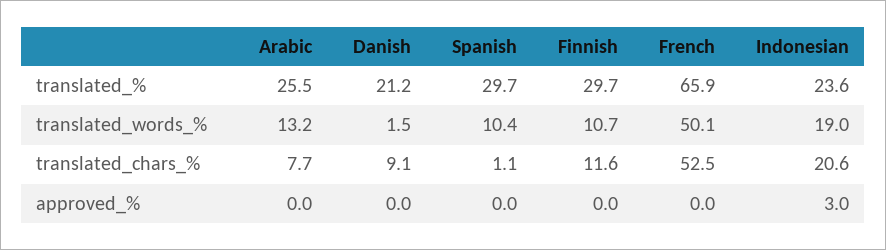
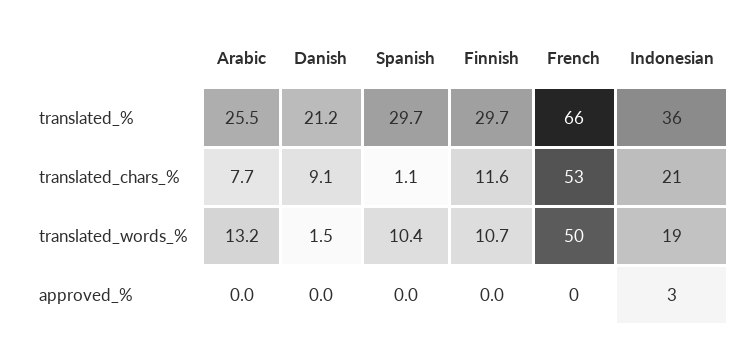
Indonesian, translated_%: 23.6 -> 36

